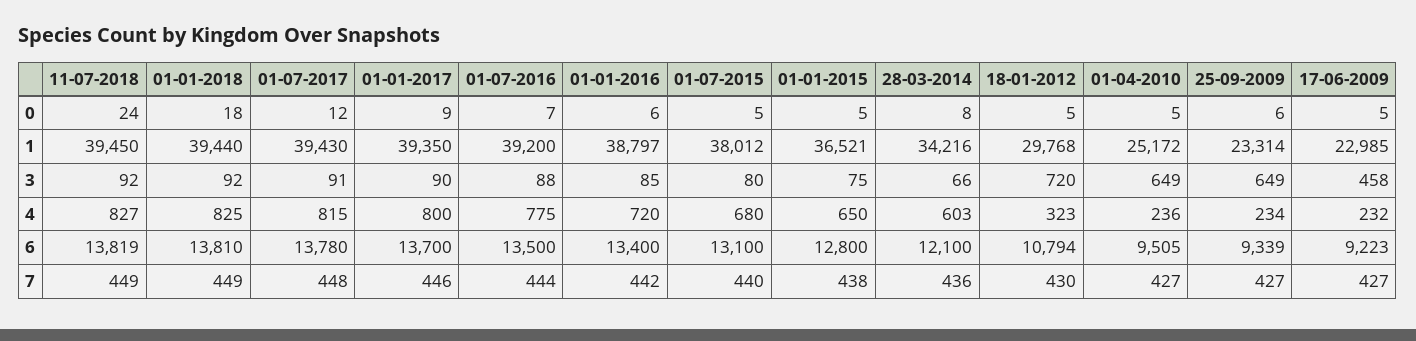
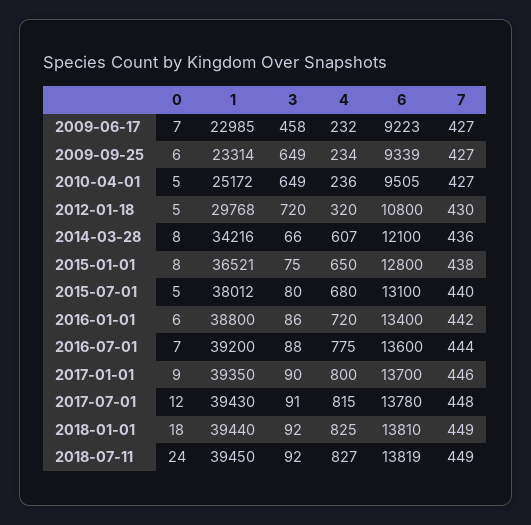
01-01-2015, 0: 5 -> 8
17-06-2009, 0: 5 -> 7
01-01-2016, 1: 38797 -> 38800
01-01-2016, 3: 85 -> 86
28-03-2014, 4: 603 -> 607
18-01-2012, 4: 323 -> 320
01-07-2016, 6: 13500 -> 13600
18-01-2012, 6: 10794 -> 10800

